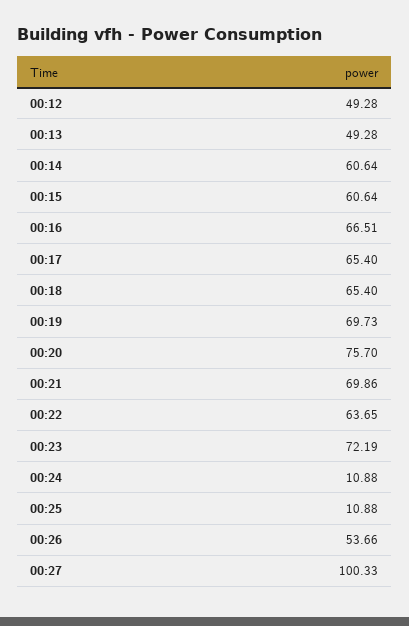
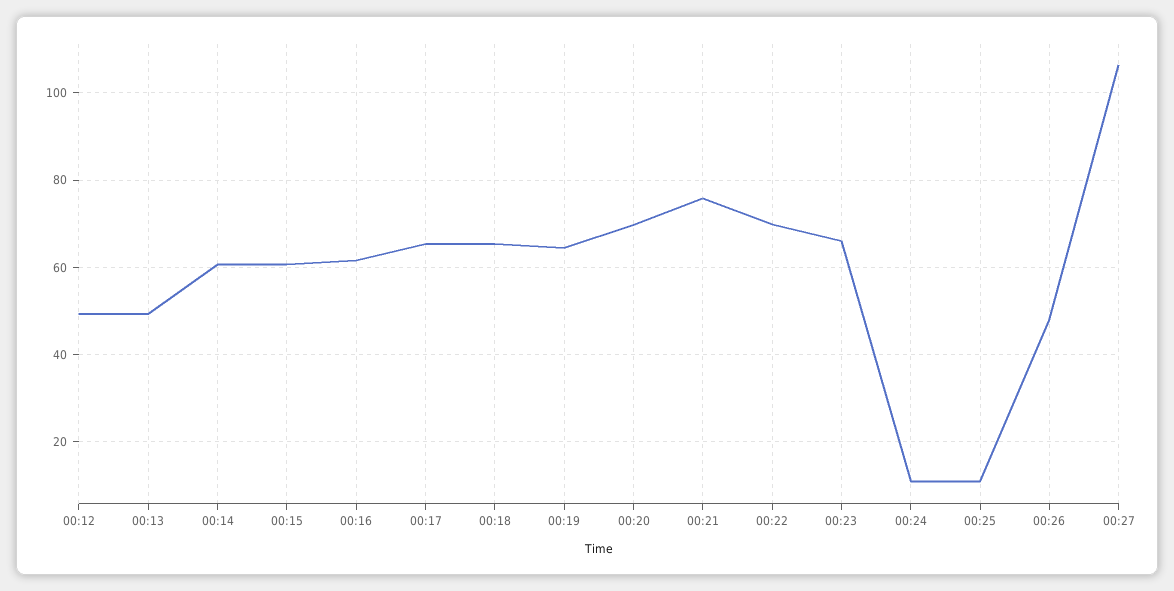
00:16: 66.51 -> 62
00:19: 69.73 -> 64
00:20: 75.7 -> 70
00:21: 69.86 -> 76
00:22: 63.65 -> 70
00:23: 72.19 -> 66
00:26: 53.66 -> 48
00:27: 100.33 -> 106

